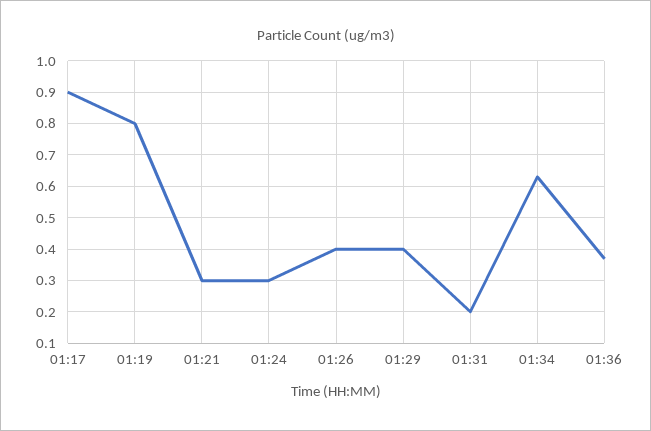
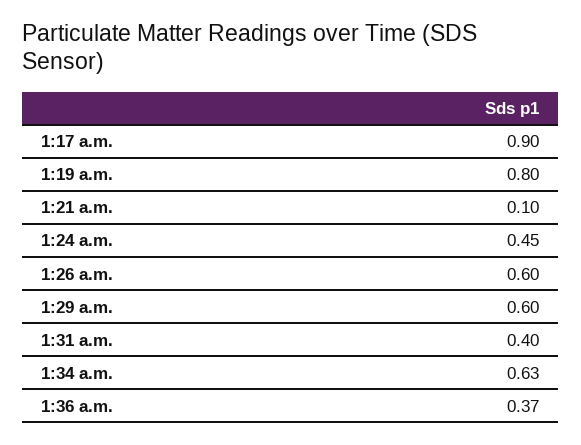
01:21: 0.3 -> 0.1
01:24: 0.3 -> 0.45
01:26: 0.4 -> 0.6
01:29: 0.4 -> 0.6
01:31: 0.2 -> 0.4

